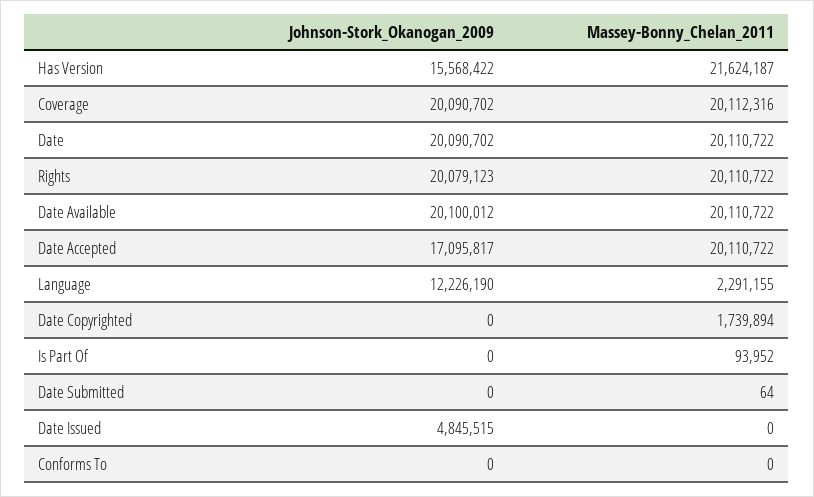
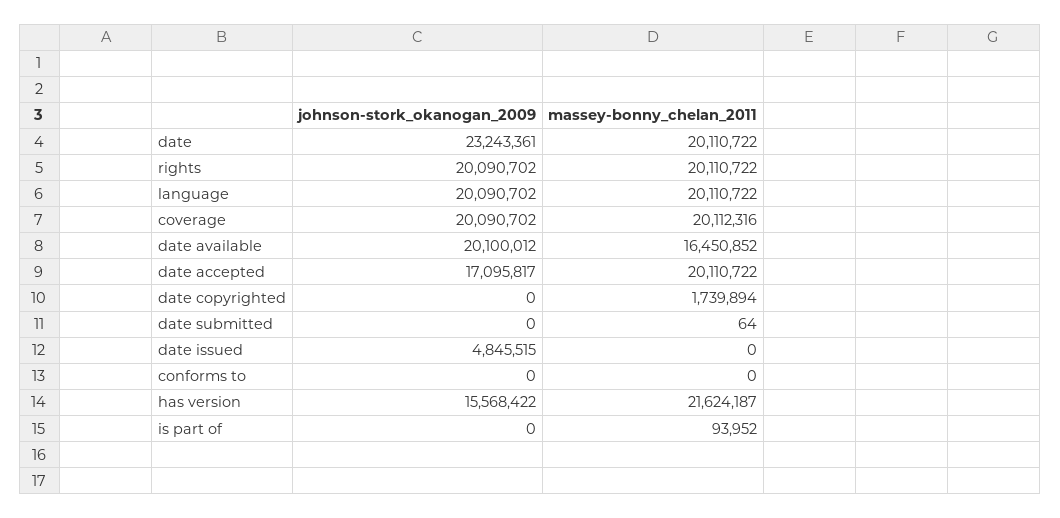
Johnson-Stork_Okanogan_2009, Date: 20090702 -> 23243361
Johnson-Stork_Okanogan_2009, Rights: 20079123 -> 20090702
Massey-Bonny_Chelan_2011, Date Available: 20110722 -> 16450852
Johnson-Stork_Okanogan_2009, Language: 12226190 -> 20090702
Massey-Bonny_Chelan_2011, Language: 2291155 -> 20110722

